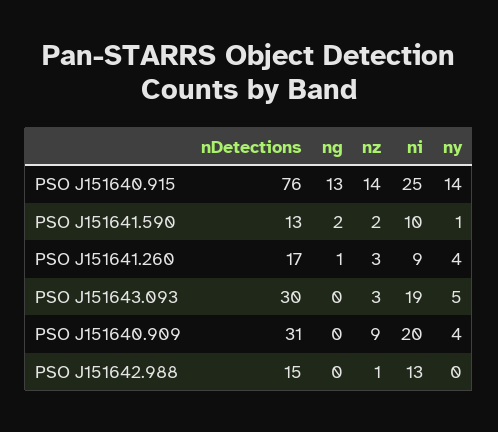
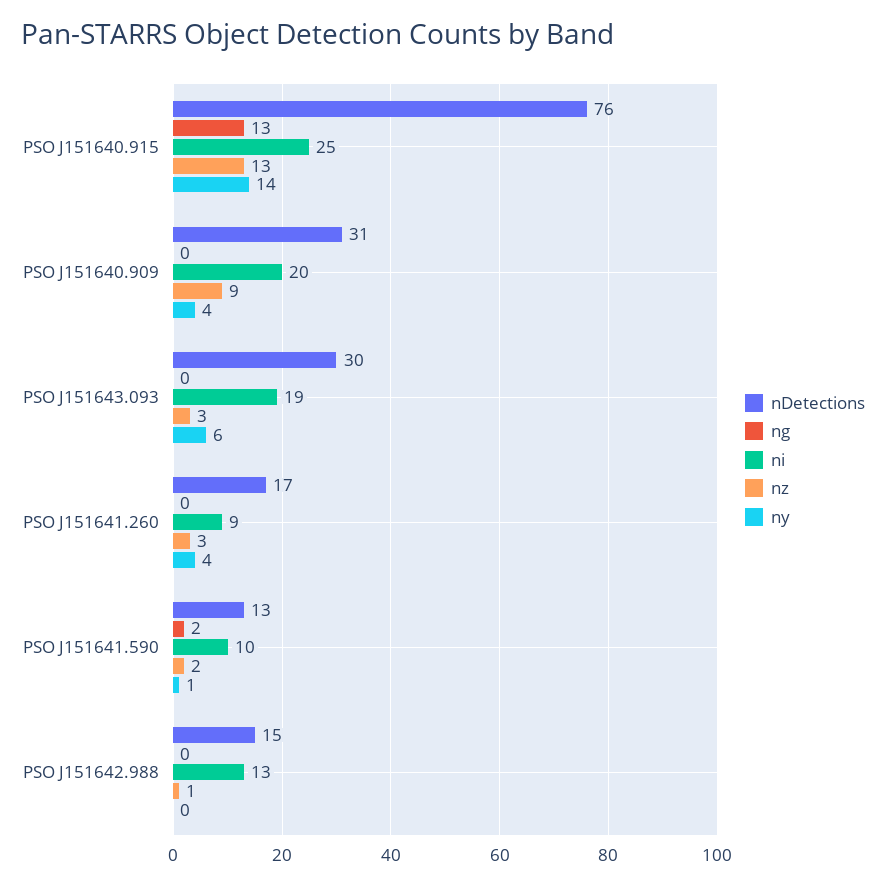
nz, PSO J151640.915: 14 -> 13
ng, PSO J151641.260: 1 -> 0
ny, PSO J151643.093: 5 -> 6

